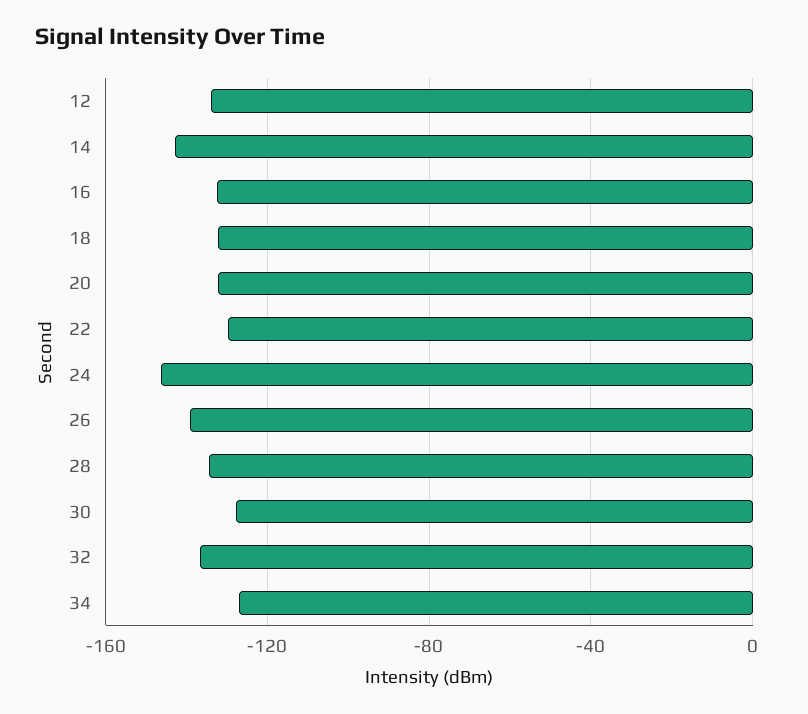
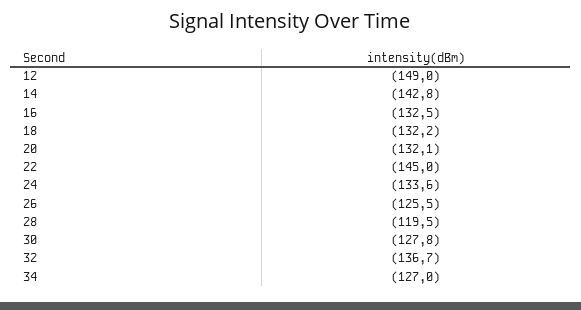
12: -135 -> -149
22: -130 -> -145
24: -145 -> -133.6
26: -140 -> -125.5
28: -135 -> -119.5

